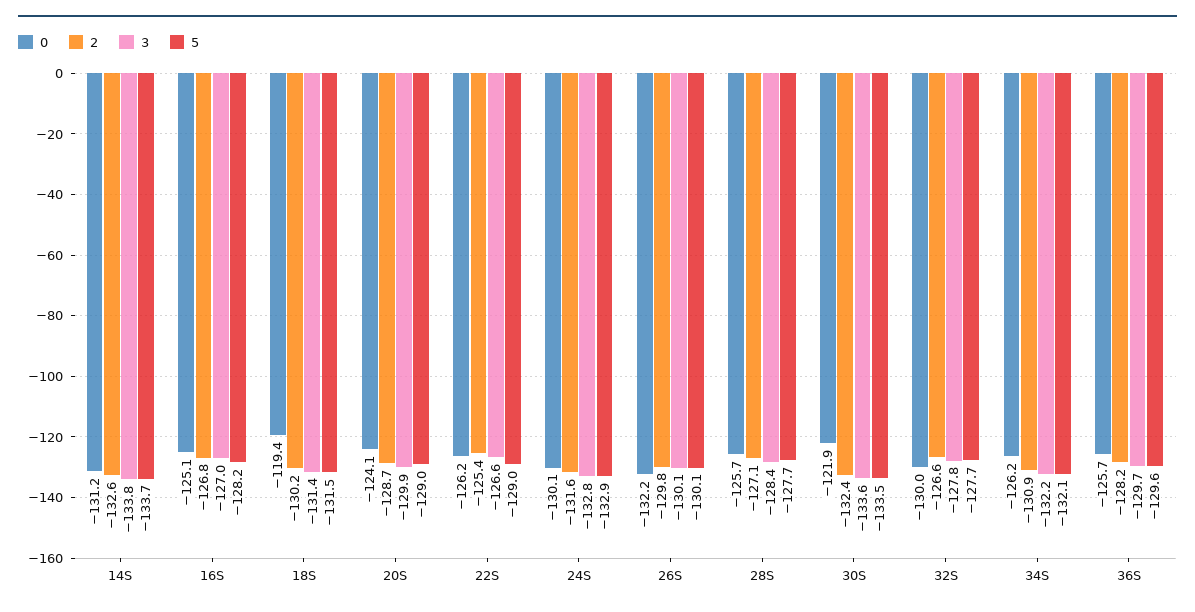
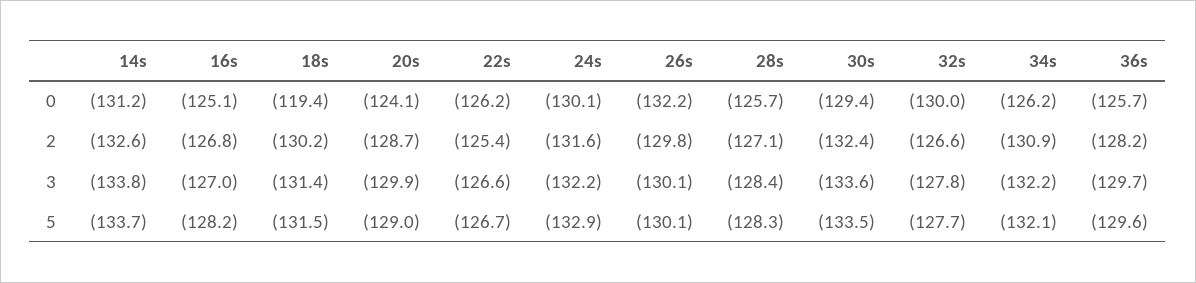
5, 22S: -129 -> -126.7
3, 24S: -132.8 -> -132.2
5, 28S: -127.7 -> -128.3
0, 30S: -121.9 -> -129.4

